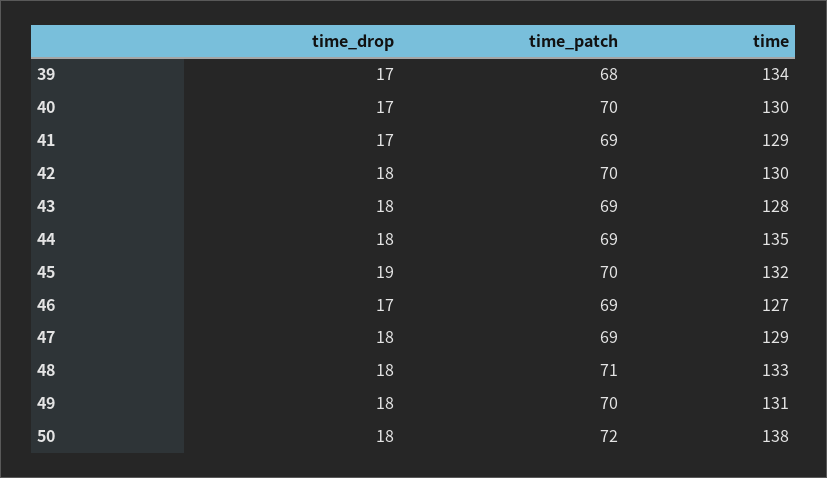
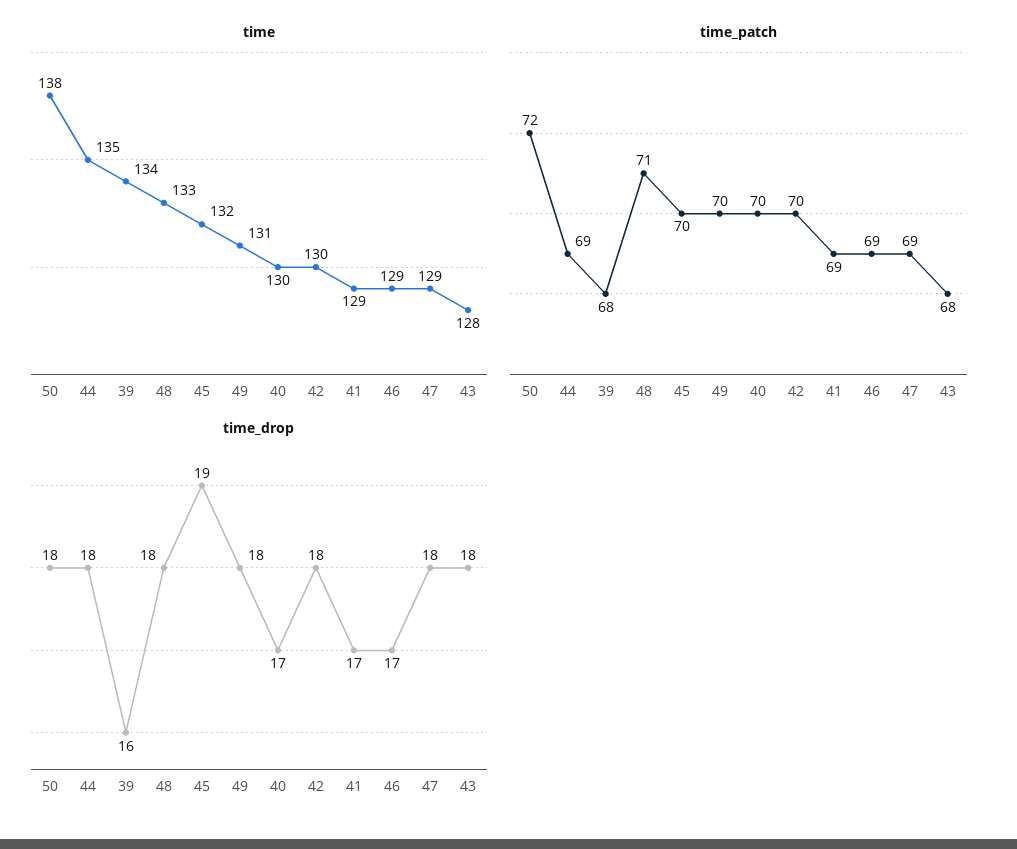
time_drop, 39: 17 -> 16
time_patch, 43: 69 -> 68
time, 46: 127 -> 129

